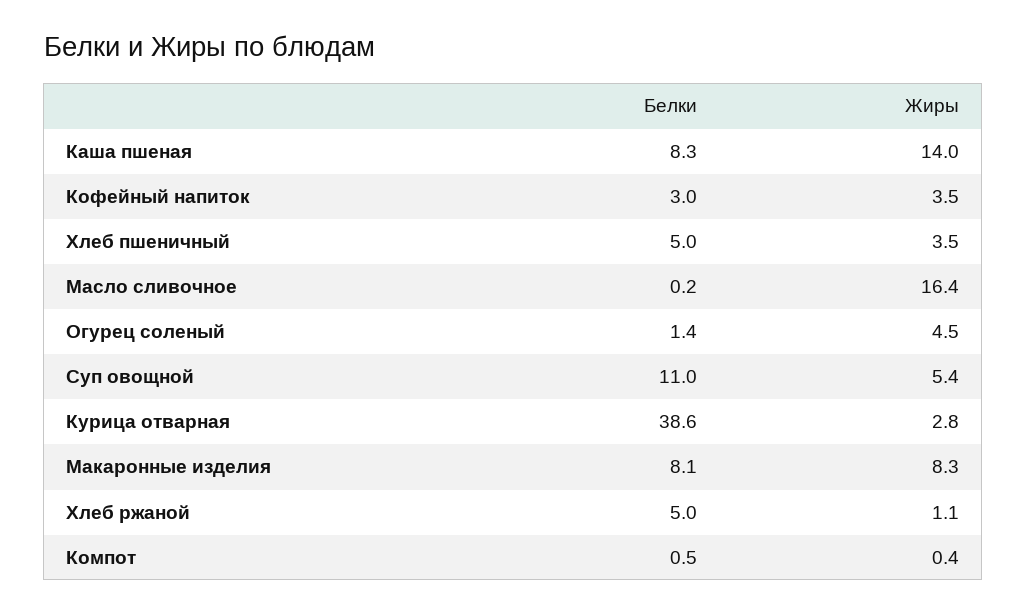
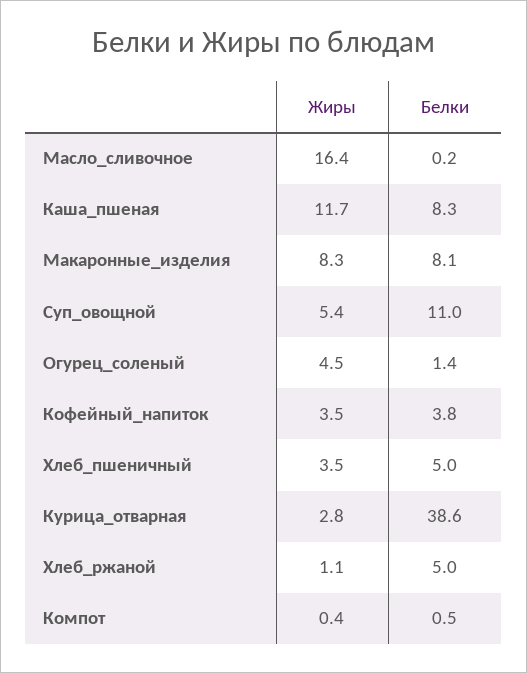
Жиры, Каша пшеная: 14 -> 11.7
Белки, Кофейный напиток: 3 -> 3.8

